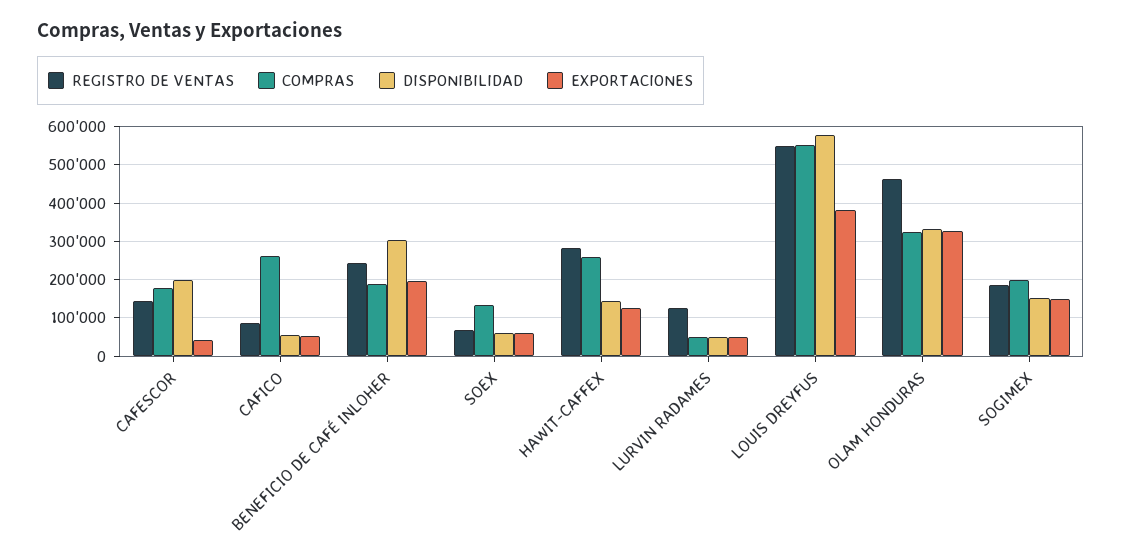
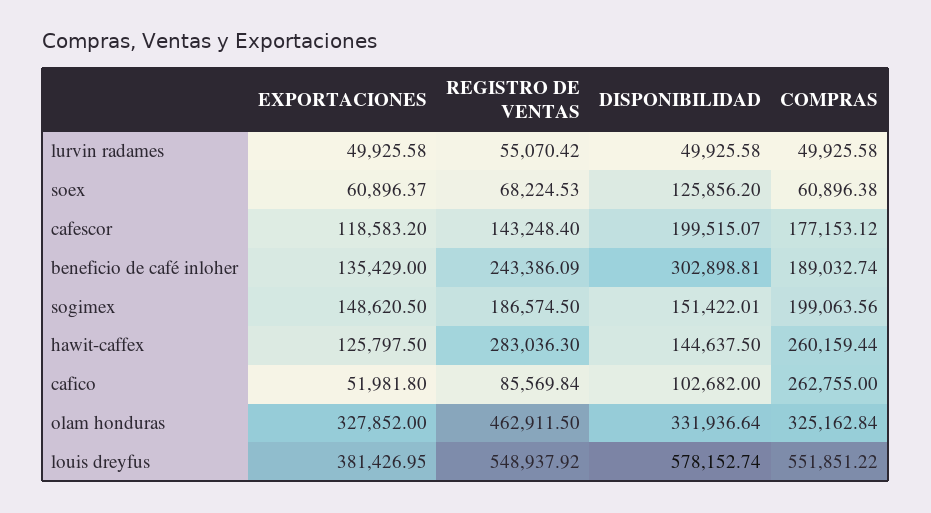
EXPORTACIONES, CAFESCOR: 40000 -> 118583.2
DISPONIBILIDAD, CAFICO: 60000 -> 102682
EXPORTACIONES, BENEFICIO DE CAFÉ INLOHER: 200000 -> 135429
COMPRAS, SOEX: 140000 -> 60896.38
DISPONIBILIDAD, SOEX: 60000 -> 125856.2
REGISTRO DE VENTAS, LURVIN RADAMES: 120000 -> 55070.42

